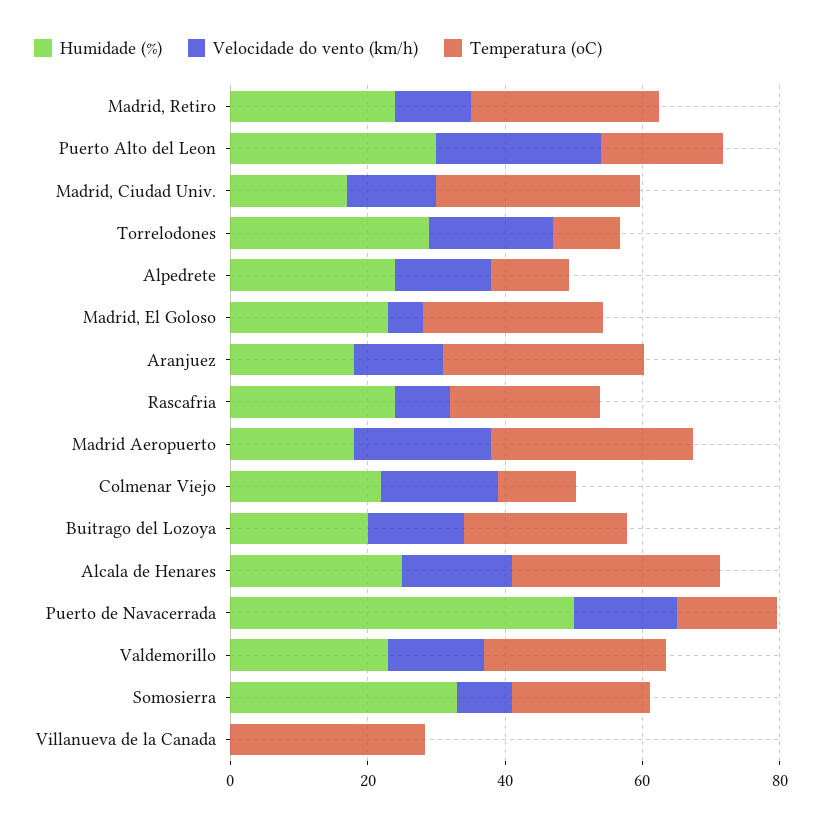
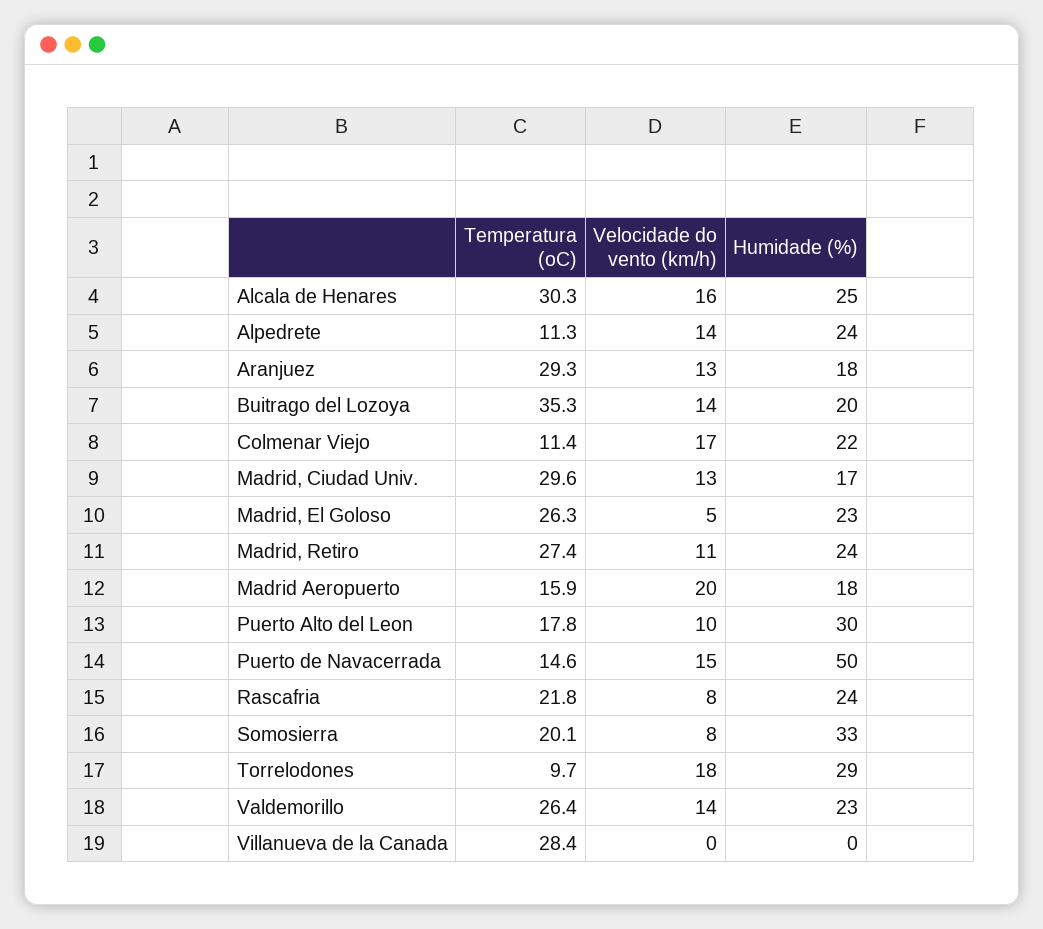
Velocidade do vento (km/h), Puerto Alto del Leon: 25 -> 10
Temperatura (oC), Madrid Aeropuerto: 30 -> 15.9
Temperatura (oC), Buitrago del Lozoya: 25 -> 35.3

